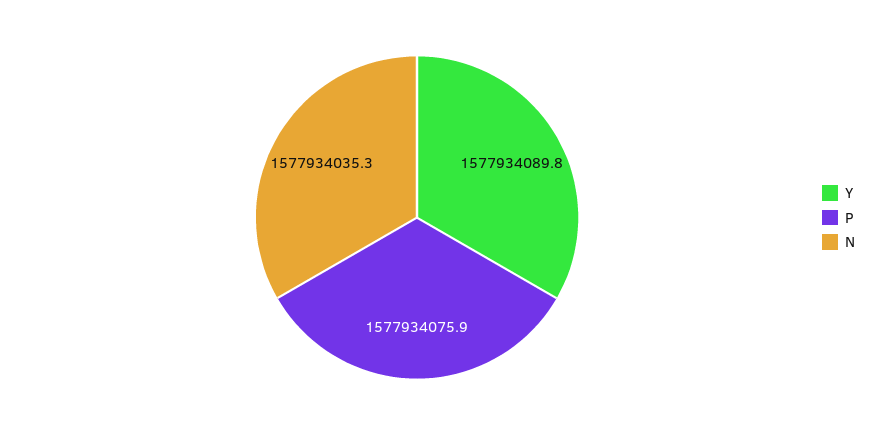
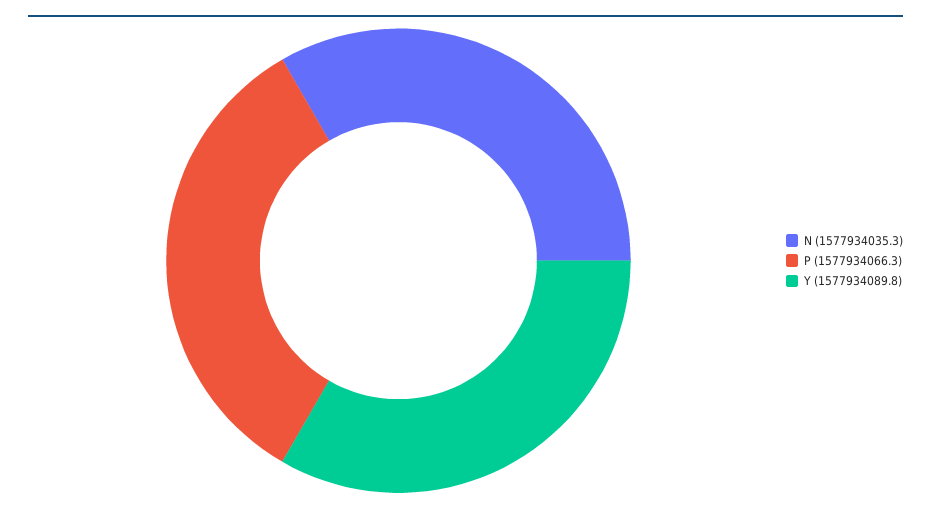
P: 1577934075.9 -> 1577934066.3

